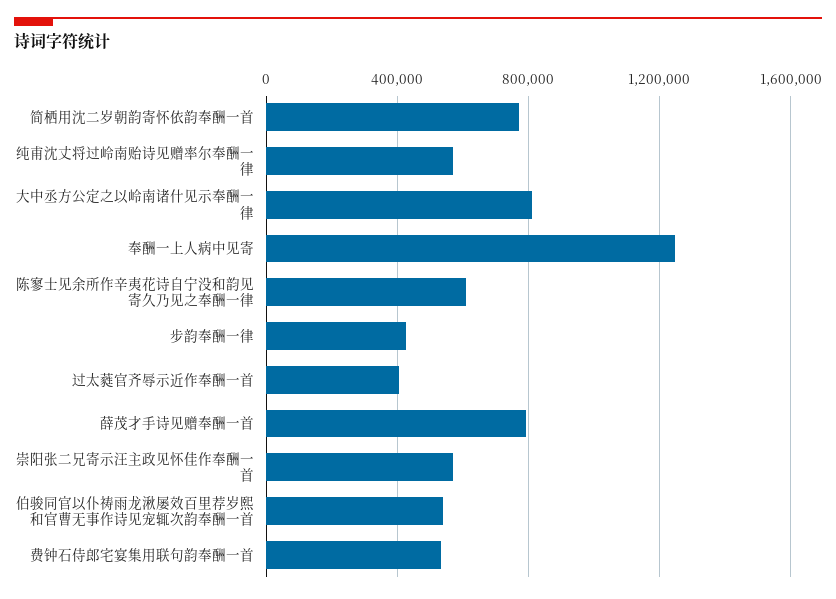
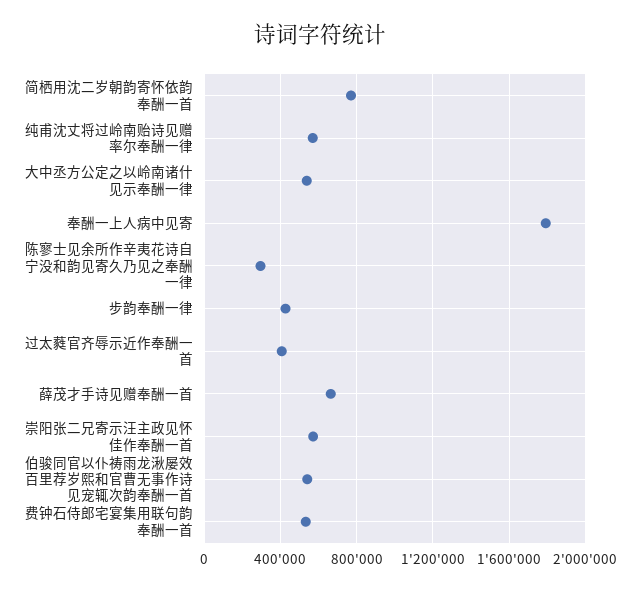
大中丞方公定之以岭南诸什见示奉酬一律: 800000 -> 550000
奉酬一上人病中见寄: 1250000 -> 1800000
陈寥士见余所作辛夷花诗自宁没和韵见寄久乃见之奉酬一律: 600000 -> 300000
薛茂才手诗见赠奉酬一首: 800000 -> 650000

